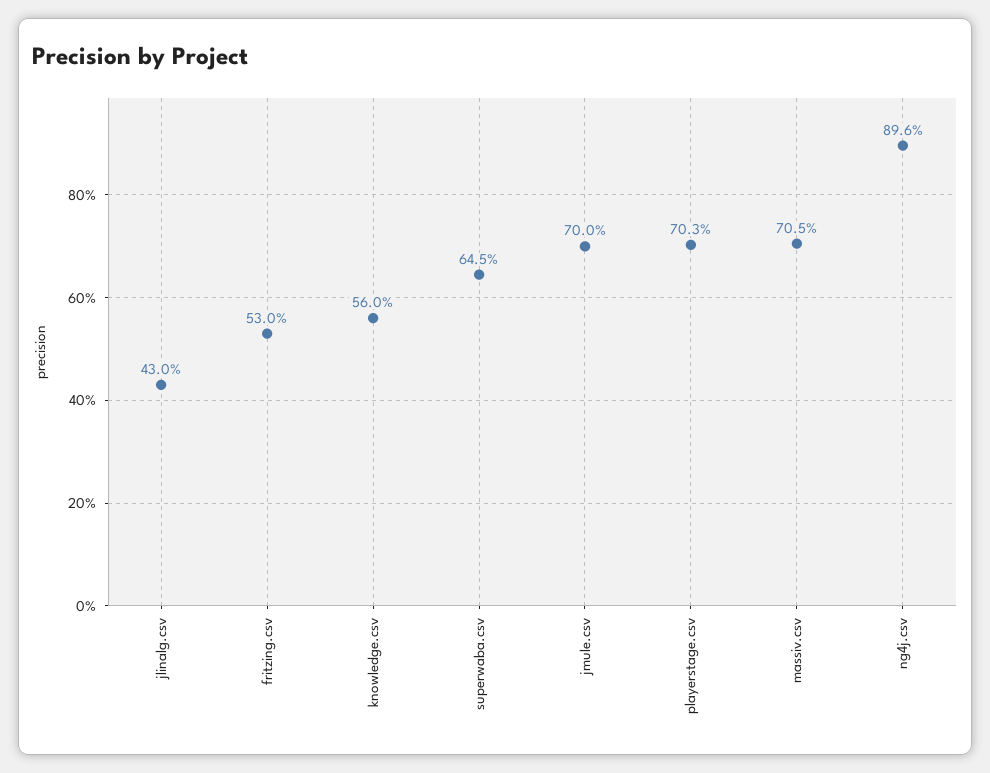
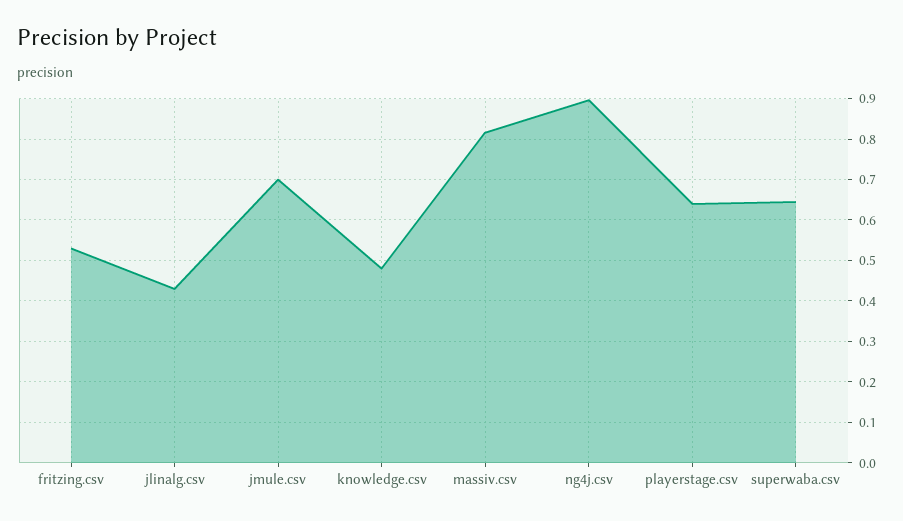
knowledge.csv: 0.56 -> 0.48
playerstage.csv: 0.703 -> 0.64
massiv.csv: 0.705 -> 0.82

